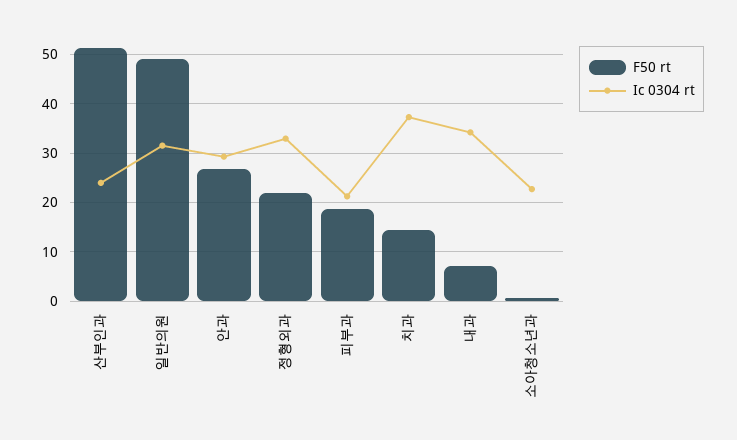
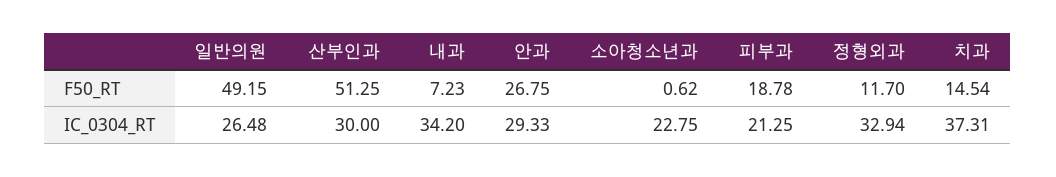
Ic 0304 rt, 산부인과: 24 -> 30
Ic 0304 rt, 일반의원: 32 -> 26.48
F50 rt, 정형외과: 22 -> 11.7

